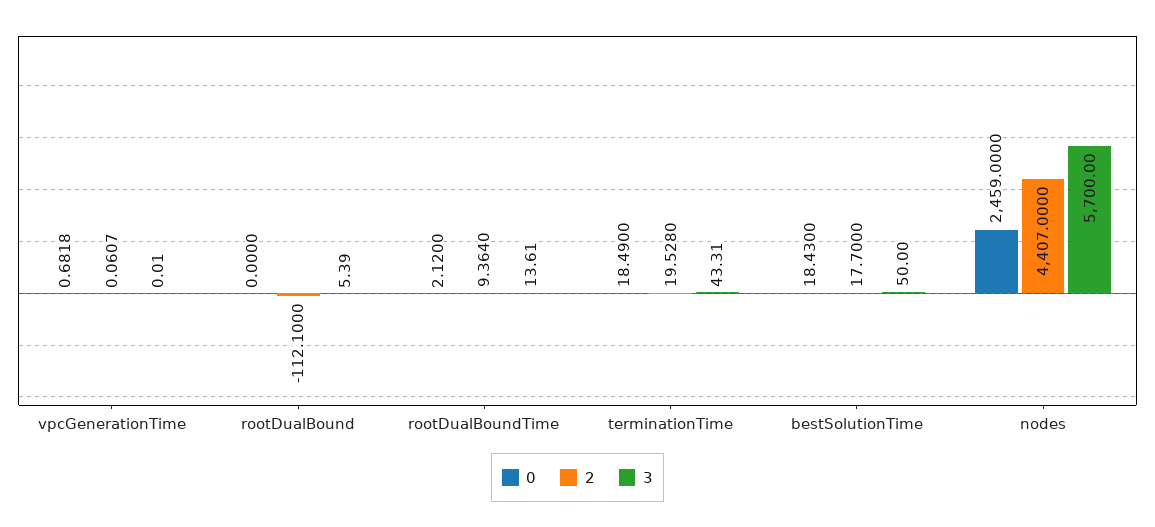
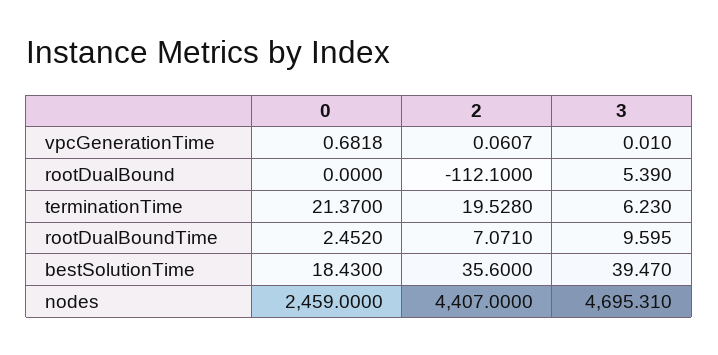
0, rootDualBoundTime: 2.12 -> 2.452
2, rootDualBoundTime: 9.364 -> 7.071
3, rootDualBoundTime: 13.61 -> 9.595
0, terminationTime: 18.49 -> 21.37
3, terminationTime: 43.31 -> 6.23
2, bestSolutionTime: 17.7 -> 35.6
3, bestSolutionTime: 50 -> 39.47
3, nodes: 5700 -> 4695.31

